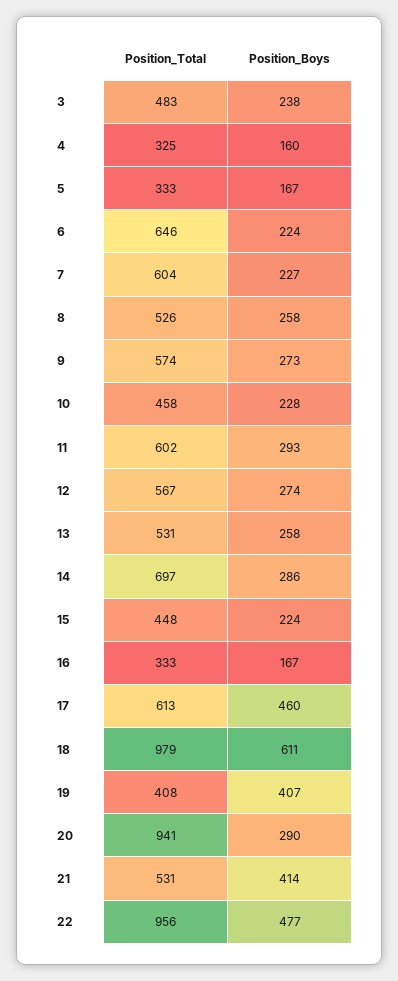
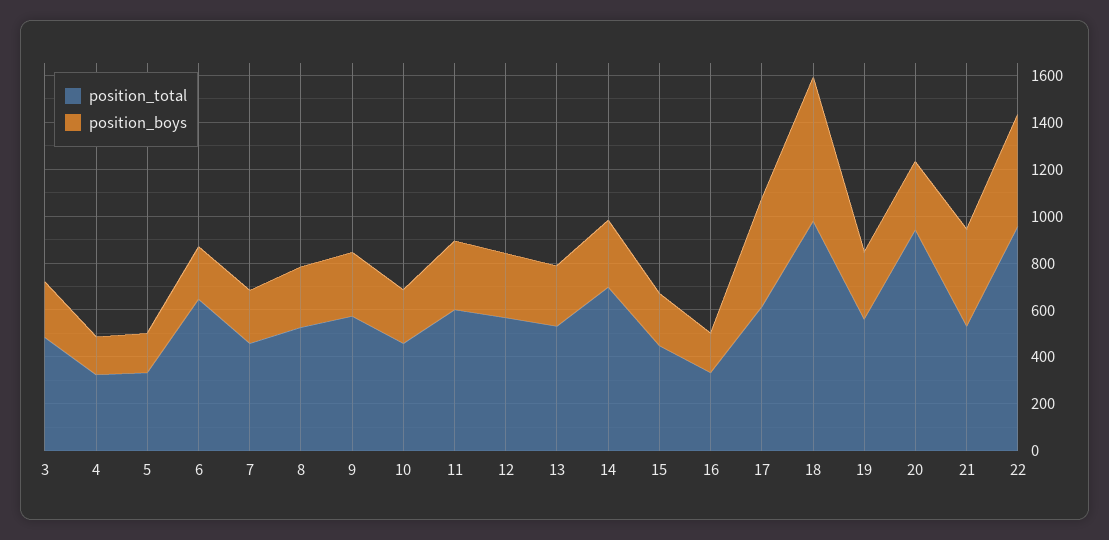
Position_Total, 7: 604 -> 450
Position_Total, 19: 408 -> 550
Position_Boys, 19: 407 -> 300

